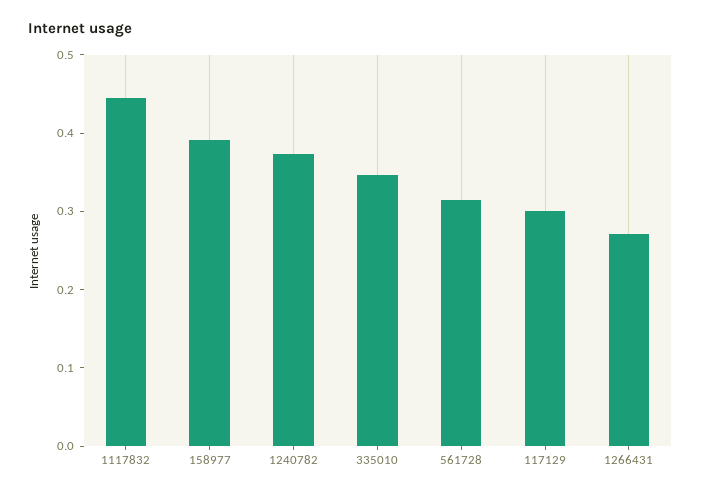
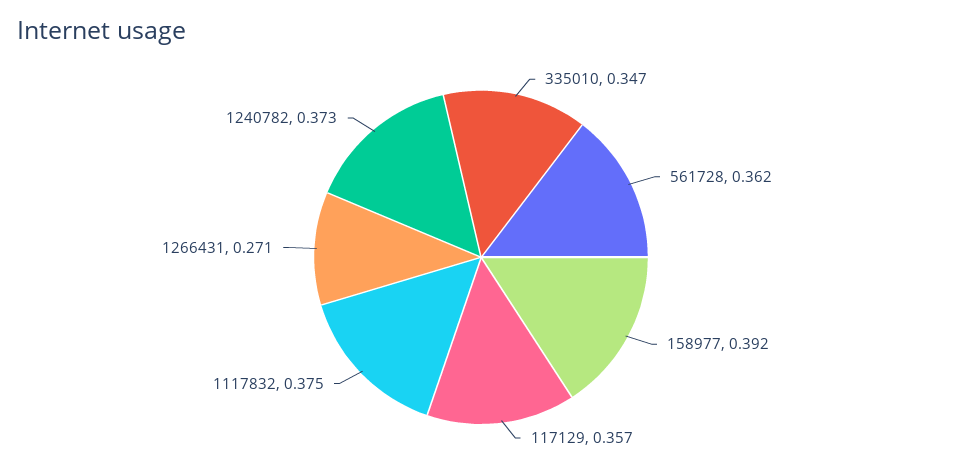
1117832: 0.44 -> 0.375
561728: 0.32 -> 0.362
117129: 0.3 -> 0.357

